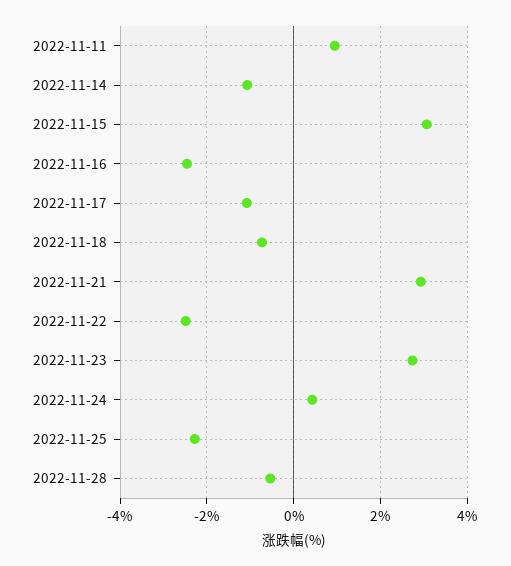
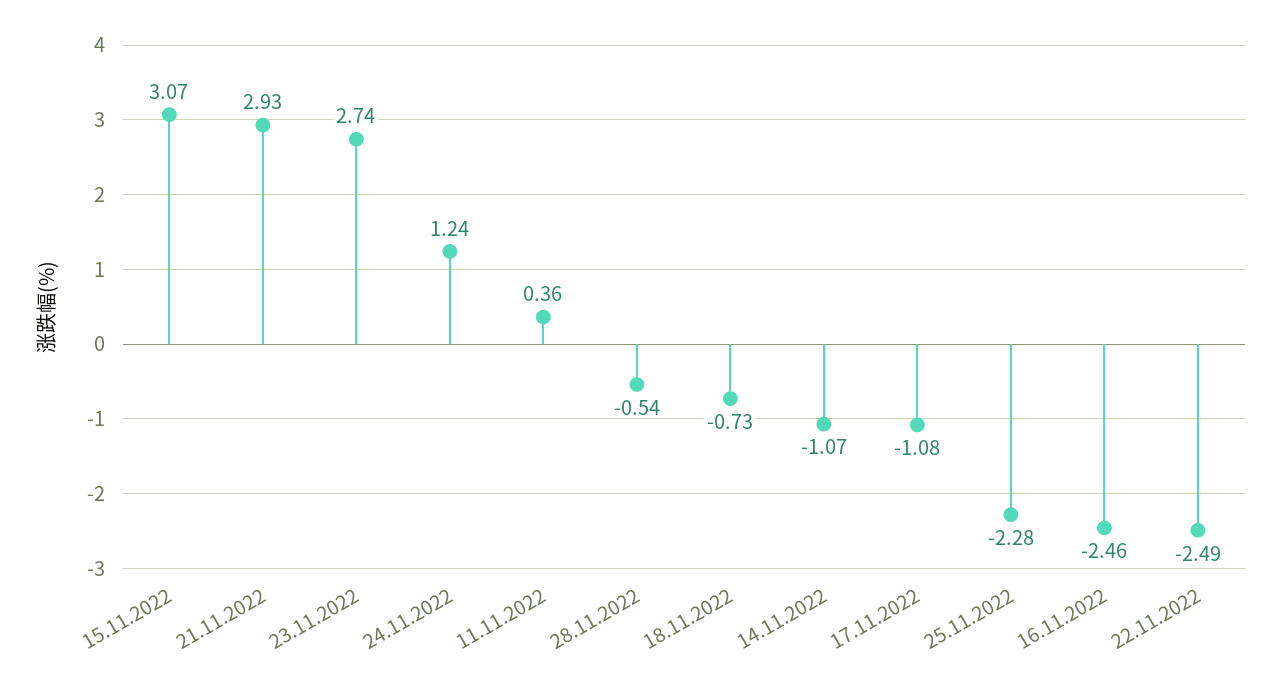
2022-11-11: 1 -> 0.36
2022-11-24: 0.4 -> 1.24

